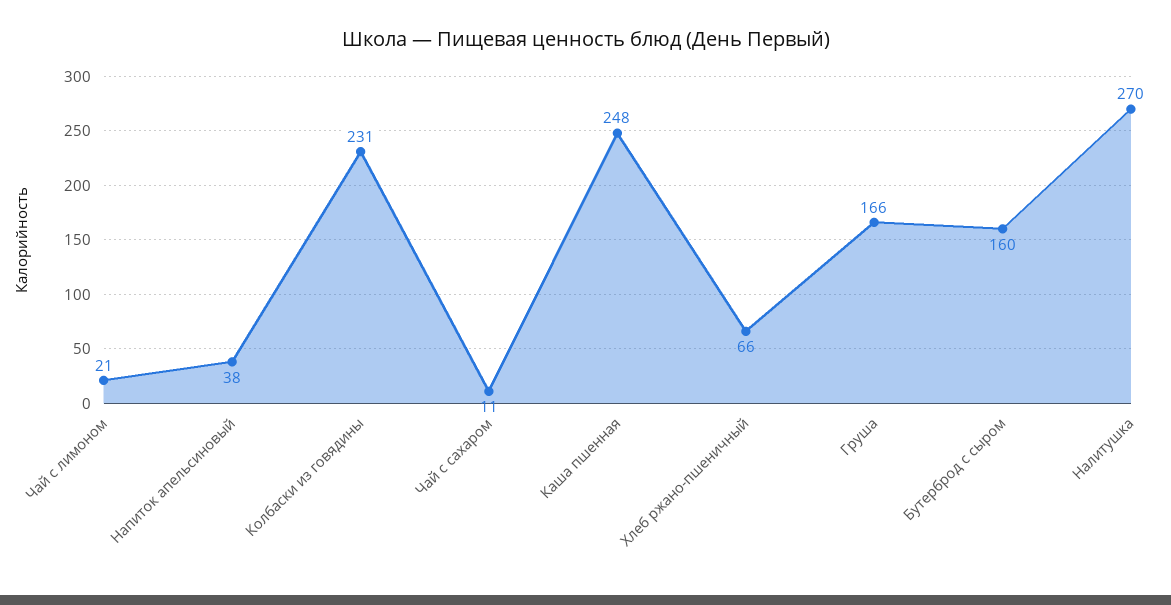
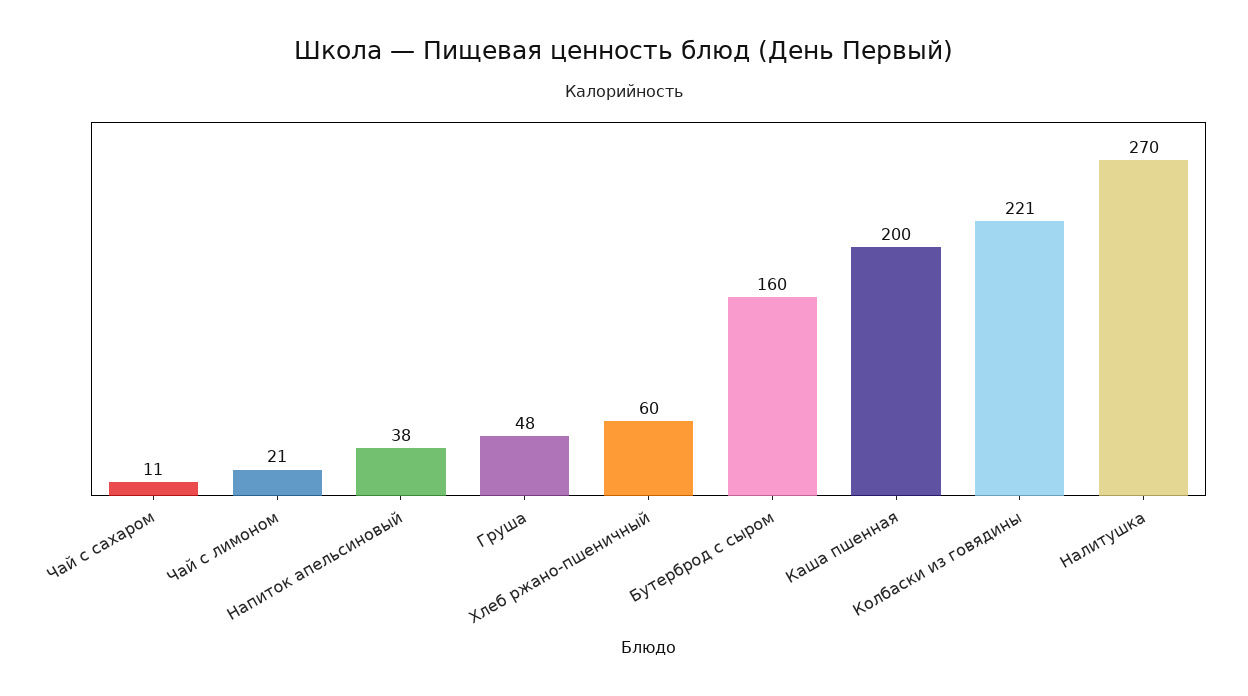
Колбаски из говядины: 231 -> 221
Каша пшенная: 248 -> 200
Хлеб ржано-пшеничный: 66 -> 60
Груша: 166 -> 48

